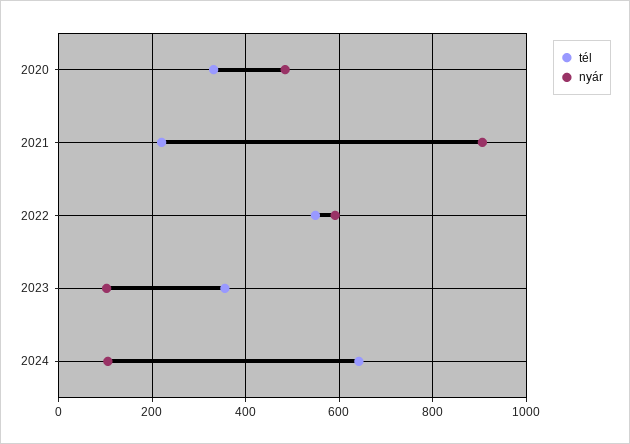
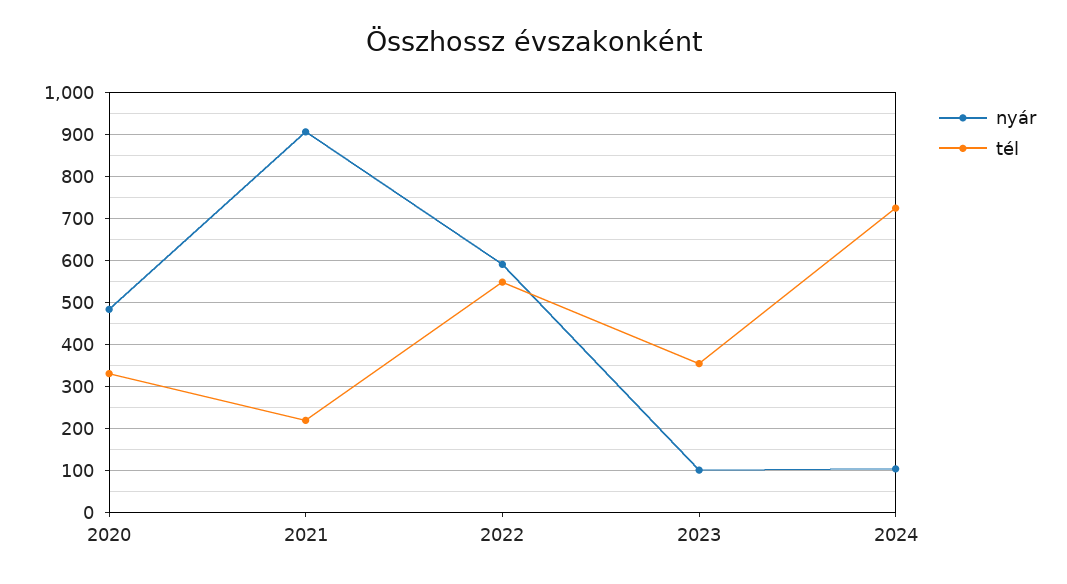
tél, 2024: 640 -> 720

